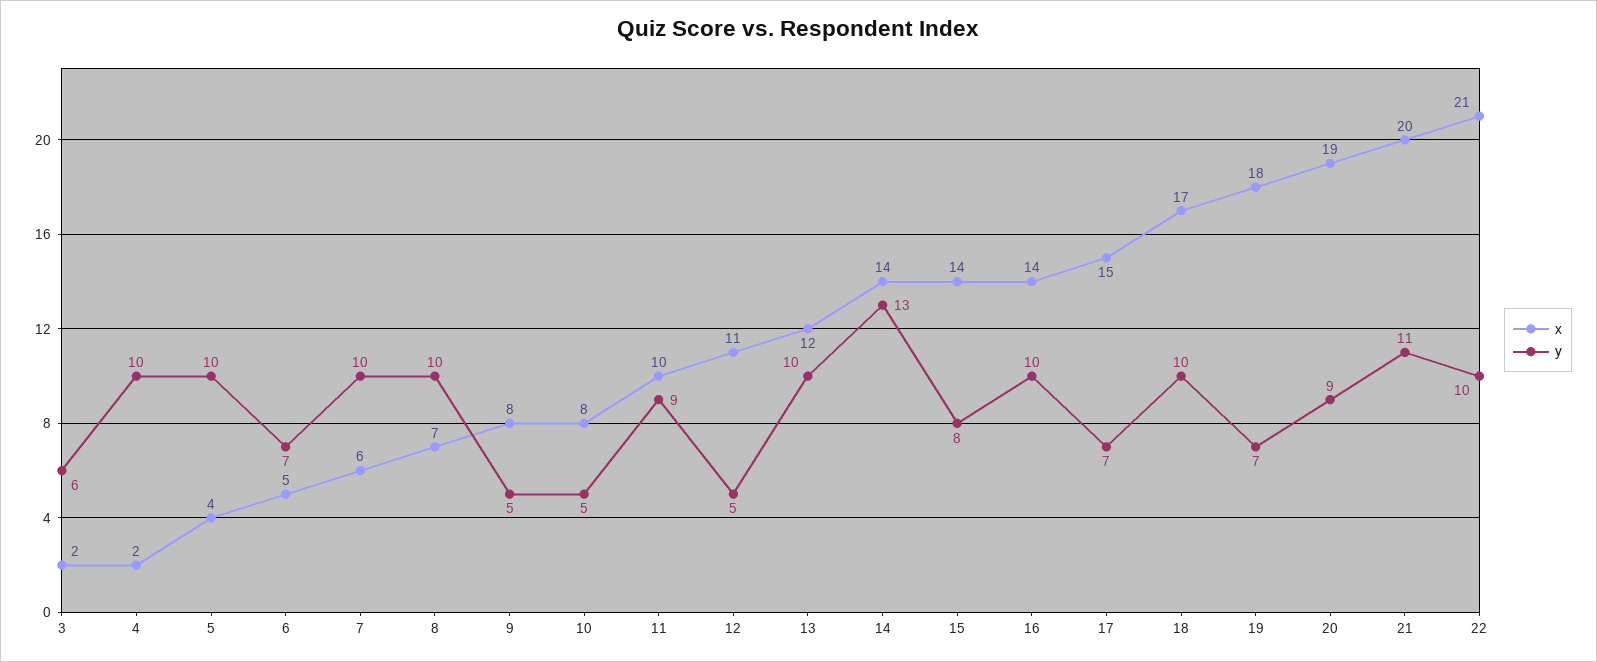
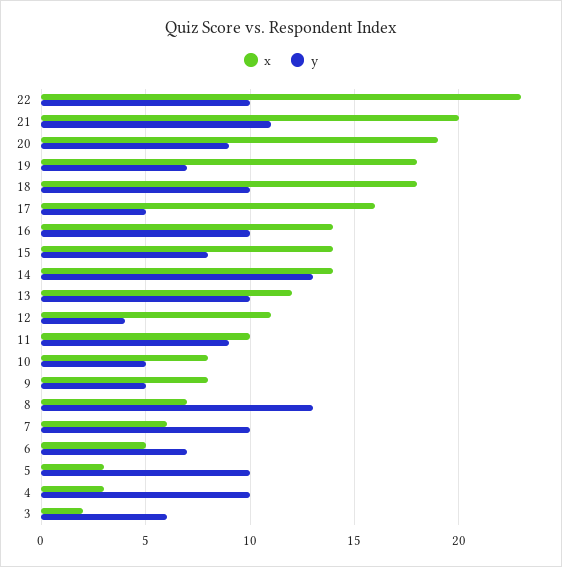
x, 4: 2 -> 3
x, 5: 4 -> 3
y, 8: 10 -> 13
y, 12: 5 -> 4
x, 17: 15 -> 16
y, 17: 7 -> 5
x, 18: 17 -> 18
x, 22: 21 -> 23

